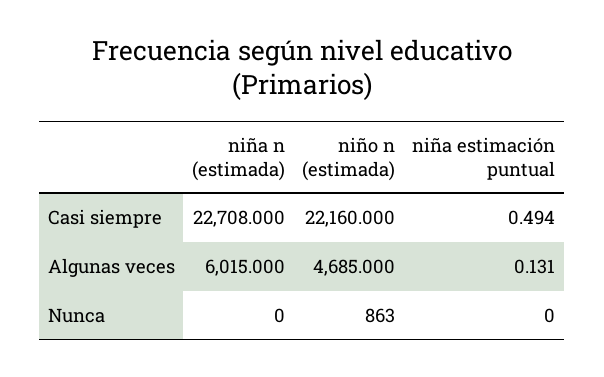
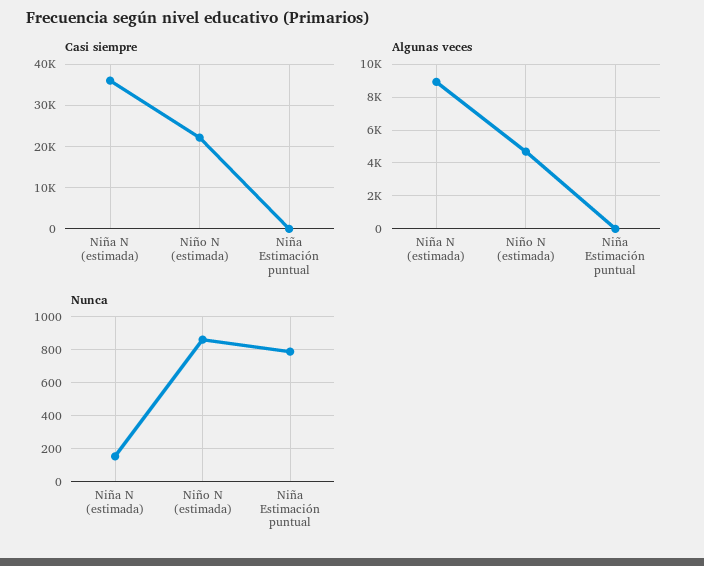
Casi siempre, niña n (estimada): 22708 -> 36000
Algunas veces, niña n (estimada): 6015 -> 9000
Nunca, niña n (estimada): 0 -> 150
Nunca, niña estimación puntual: 0 -> 800

